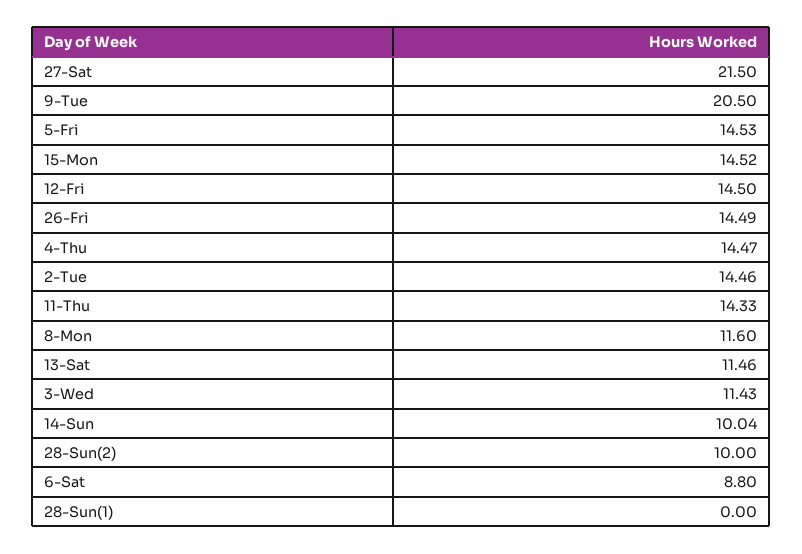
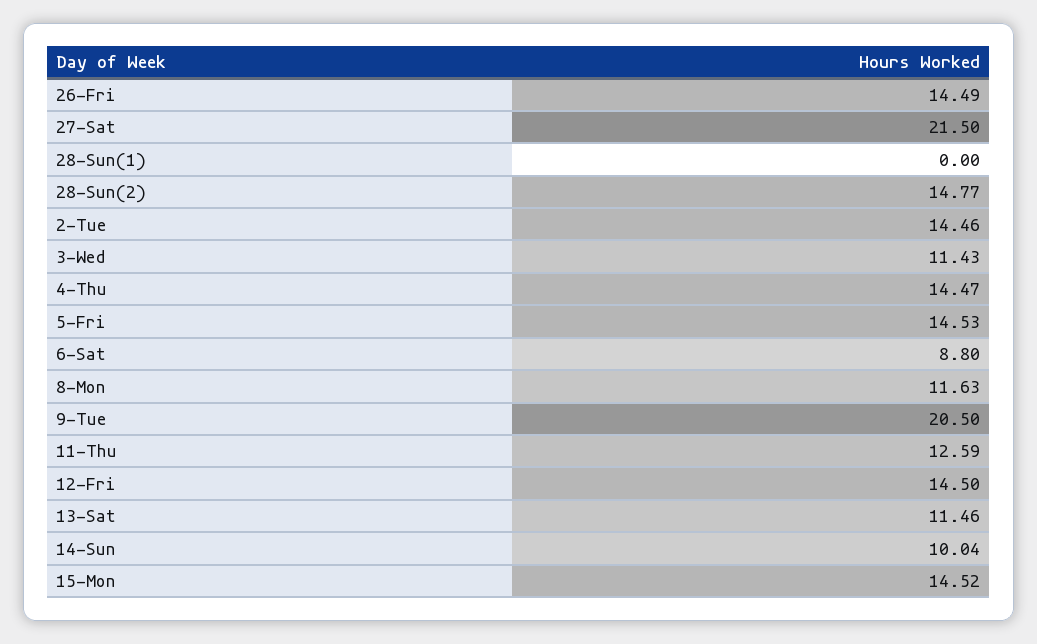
11-Thu: 14.33 -> 12.59
8-Mon: 11.6 -> 11.63
28-Sun(2): 10 -> 14.77

